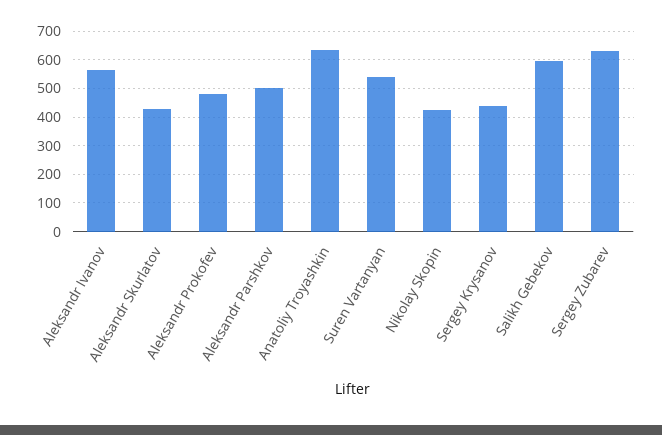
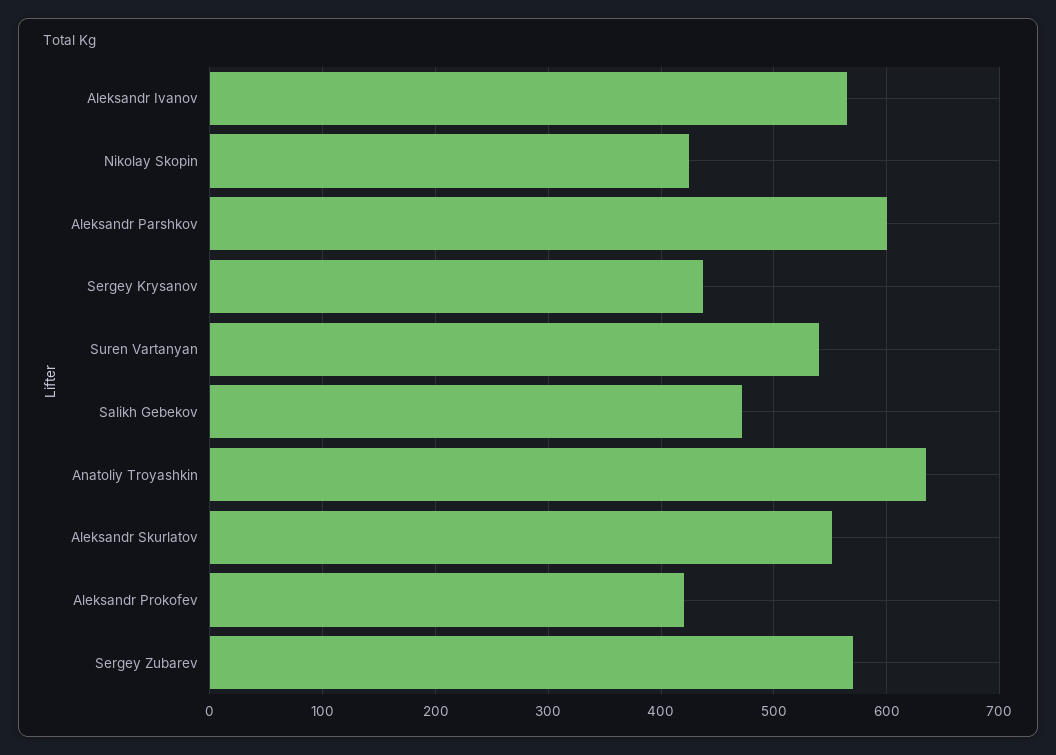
Aleksandr Skurlatov: 425 -> 550
Aleksandr Prokofev: 475 -> 420
Aleksandr Parshkov: 500 -> 600
Salikh Gebekov: 600 -> 470
Sergey Zubarev: 625 -> 570

